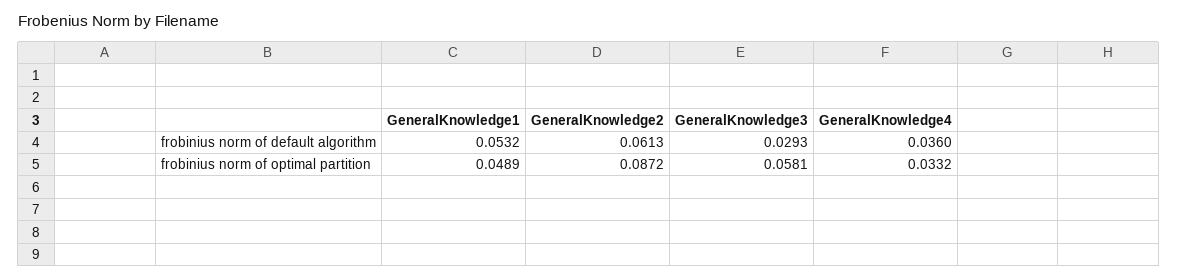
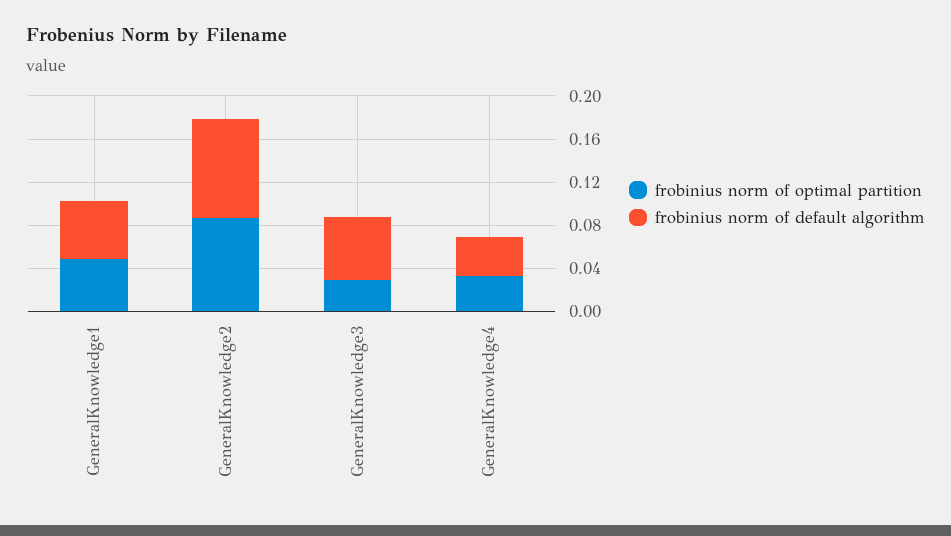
frobinius norm of default algorithm, GeneralKnowledge2: 0.0613 -> 0.09
frobinius norm of default algorithm, GeneralKnowledge3: 0.0293 -> 0.06
frobinius norm of optimal partition, GeneralKnowledge3: 0.0581 -> 0.03

